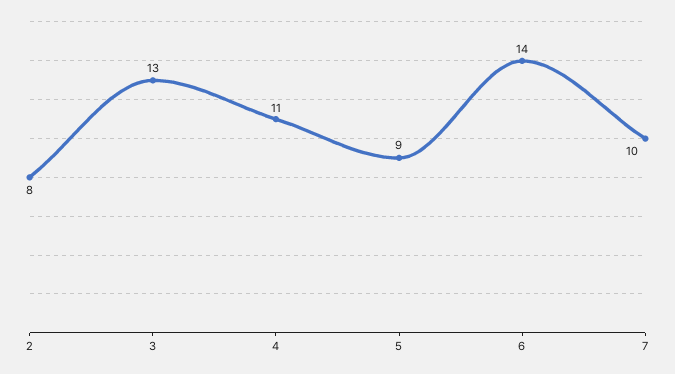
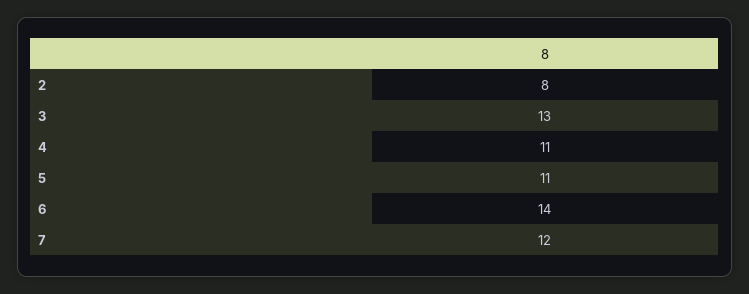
5: 9 -> 11
7: 10 -> 12

